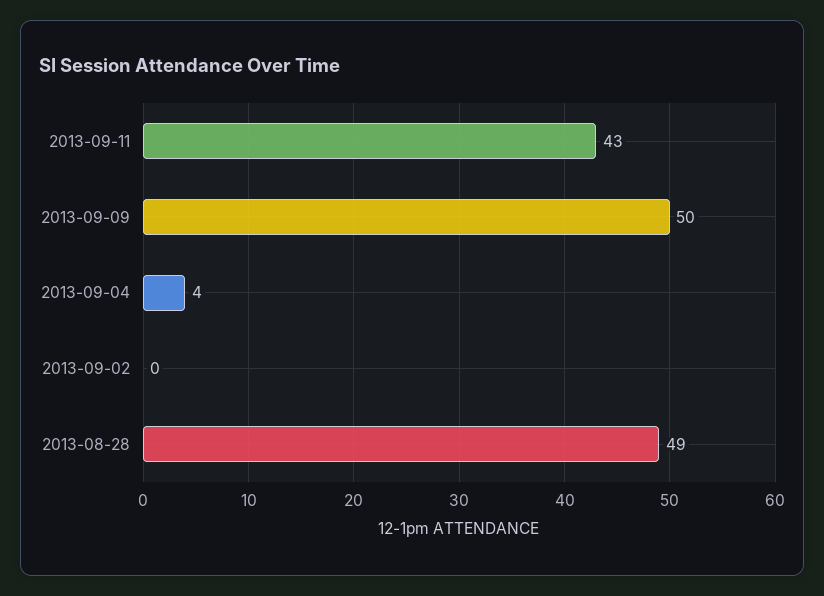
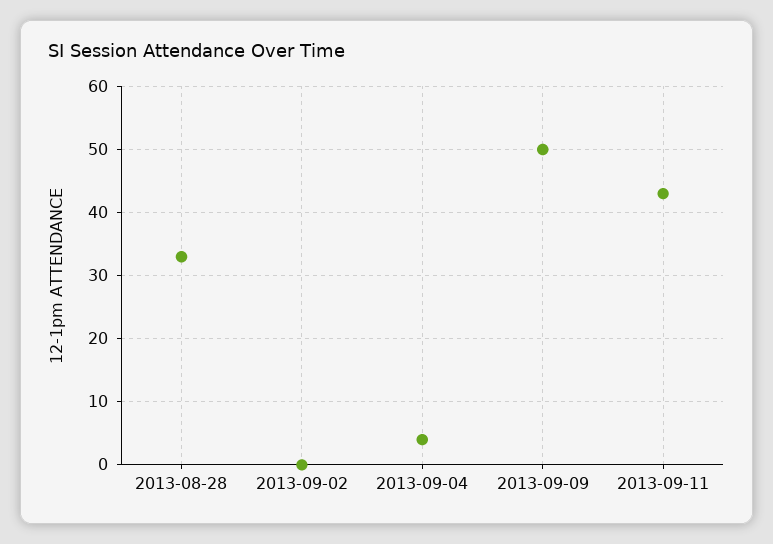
2013-08-28: 49 -> 33

